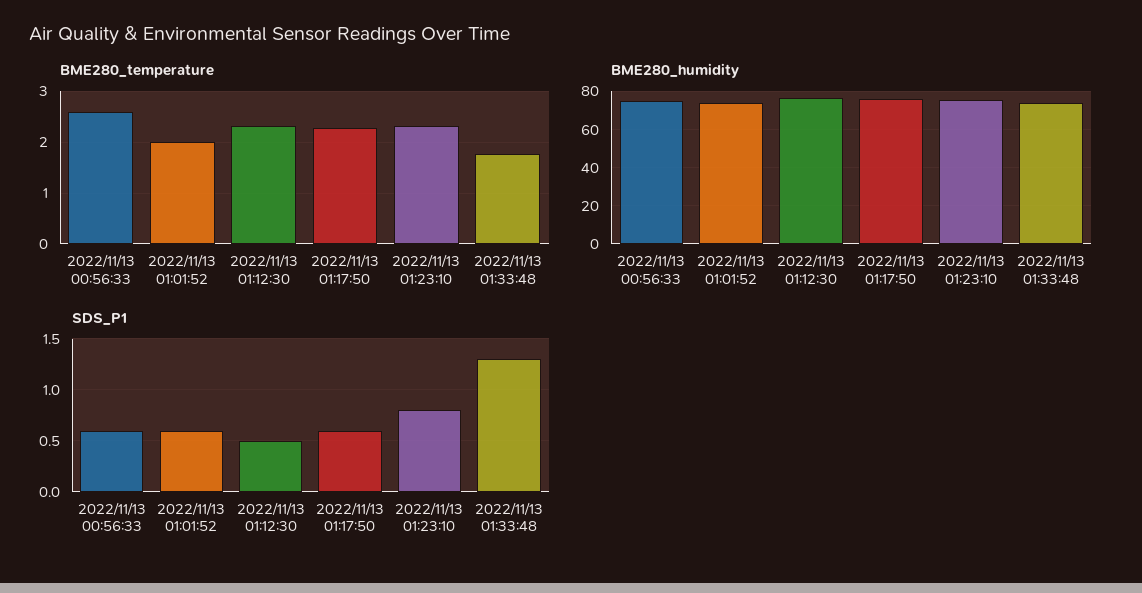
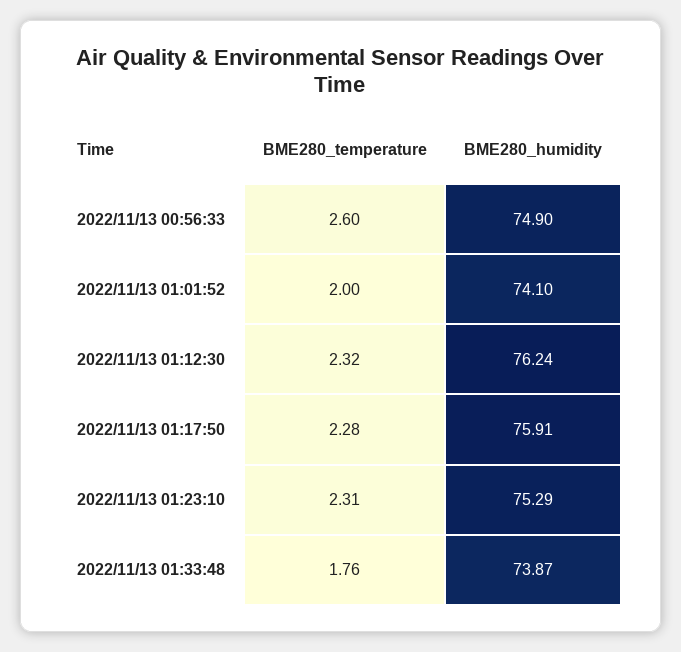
SDS_P1, 2022/11/13 00:56:33: 0.6 -> none
SDS_P1, 2022/11/13 01:01:52: 0.6 -> none
SDS_P1, 2022/11/13 01:12:30: 0.5 -> none
SDS_P1, 2022/11/13 01:17:50: 0.6 -> none
SDS_P1, 2022/11/13 01:23:10: 0.8 -> none
SDS_P1, 2022/11/13 01:33:48: 1.3 -> none

